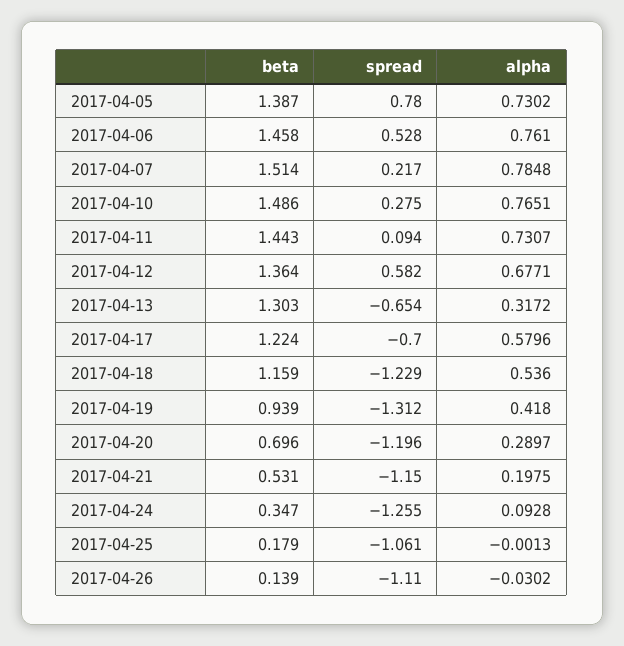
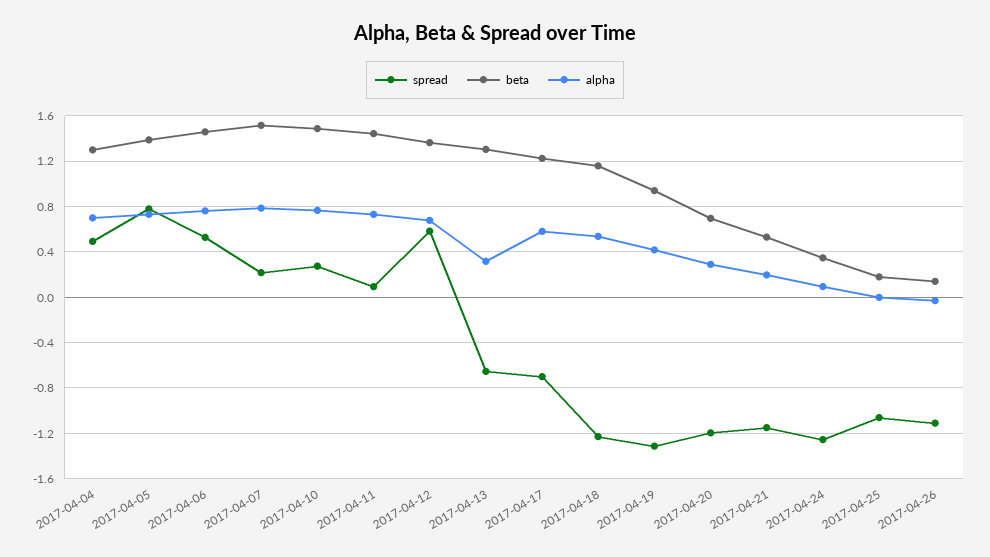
spread, 2017-04-04: none -> 0.5
beta, 2017-04-04: none -> 1.3
alpha, 2017-04-04: none -> 0.7

